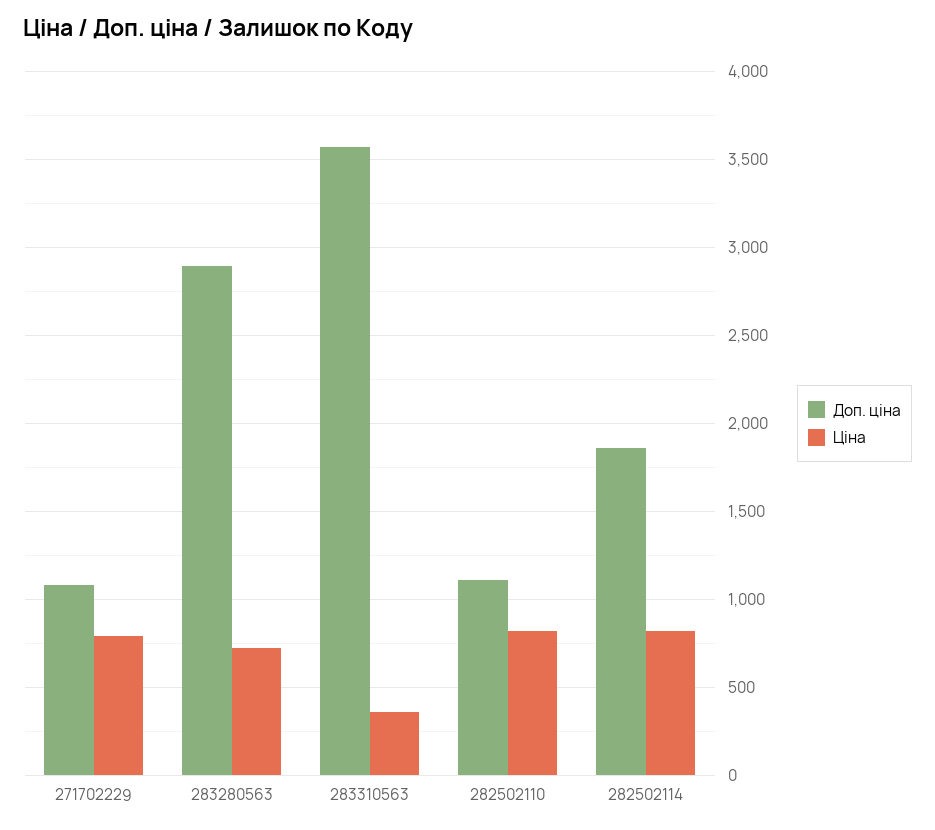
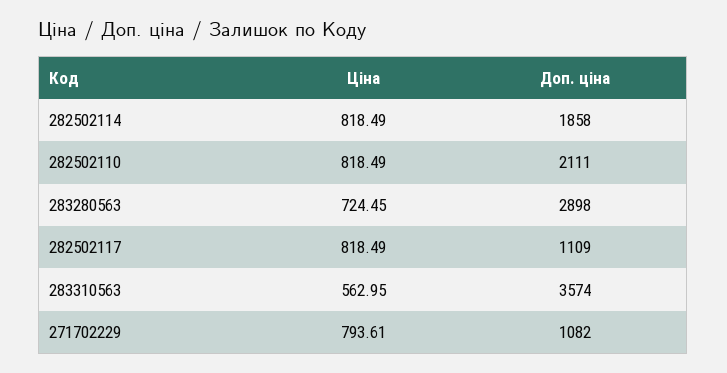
Ціна, 283310563: 350 -> 562.95
Доп. ціна, 282502110: 1100 -> 2111
Ціна, 282502117: none -> 818.49
Доп. ціна, 282502117: none -> 1109

